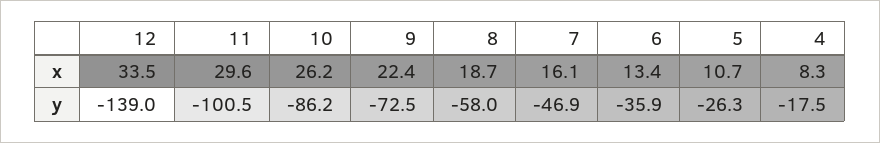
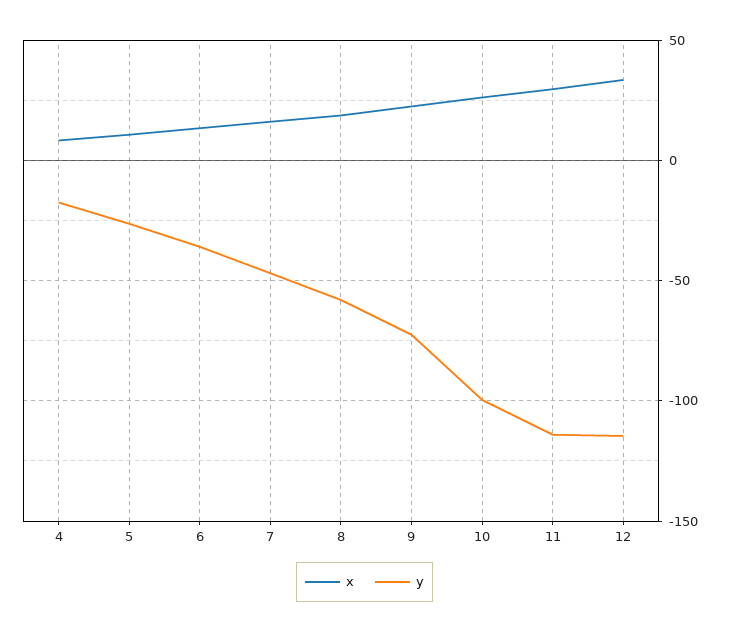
y, 12: -139 -> -115
y, 11: -100.5 -> -115
y, 10: -86.2 -> -100

